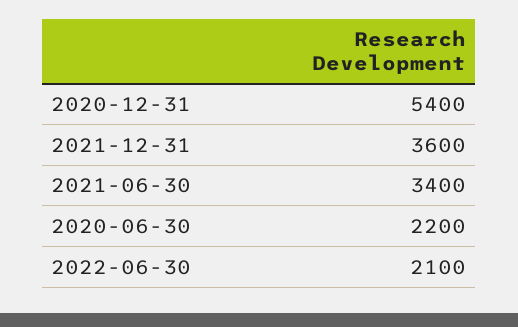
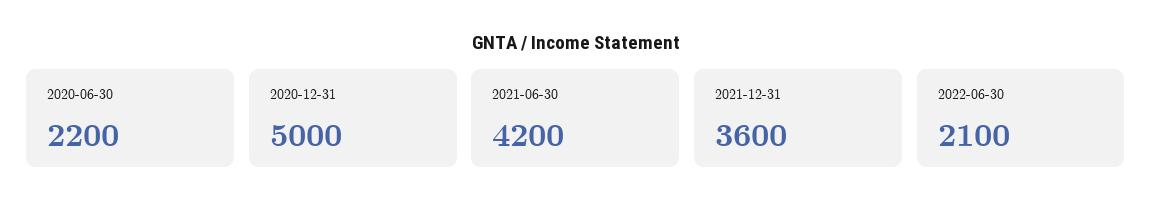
2020-12-31: 5400 -> 5000
2021-06-30: 3400 -> 4200

